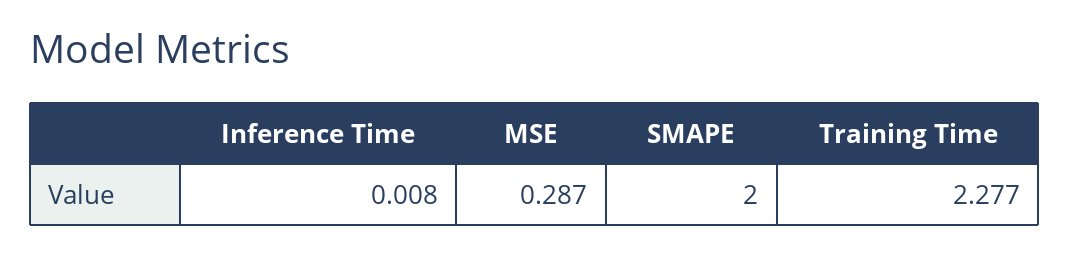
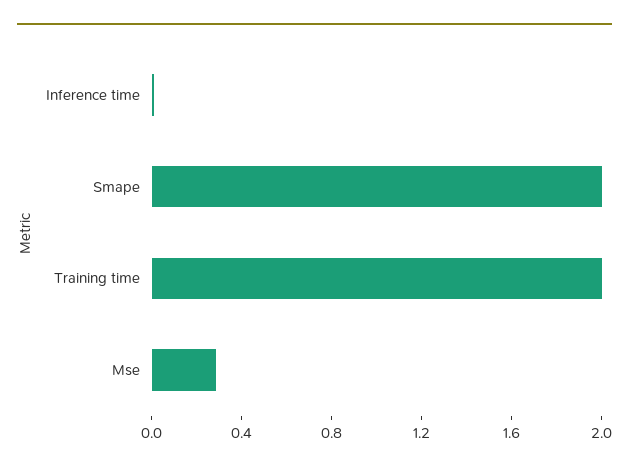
Training Time: 2.277 -> 2

